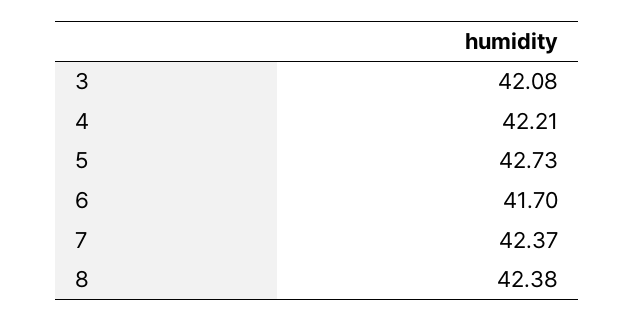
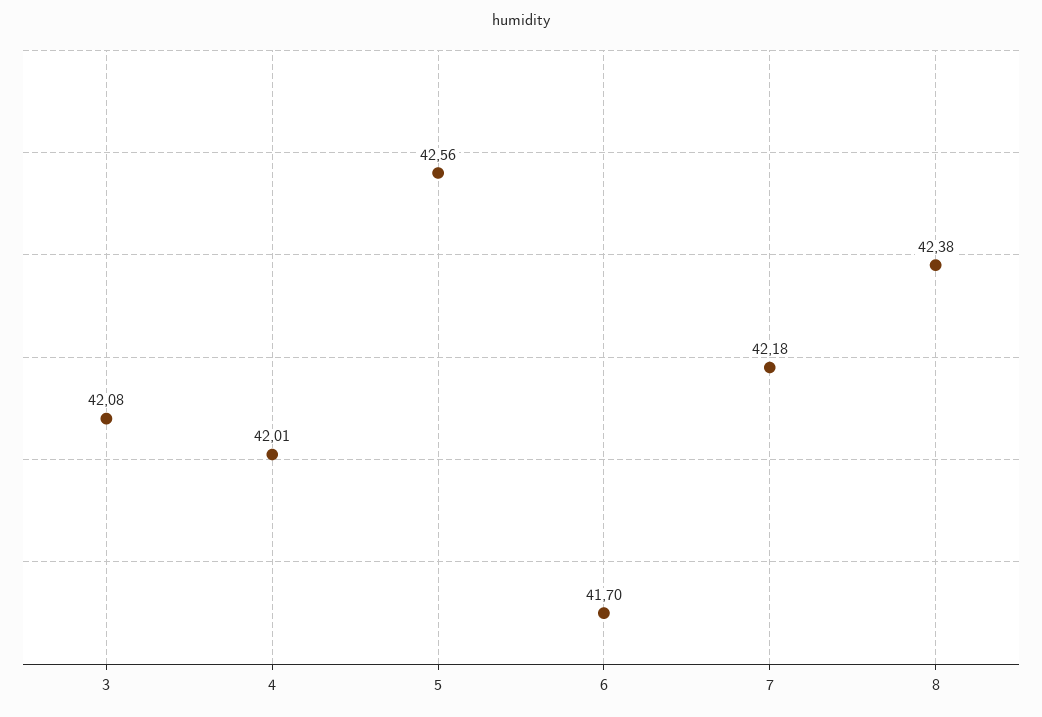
4: 42.21 -> 42.01
5: 42.73 -> 42.56
7: 42.37 -> 42.18

